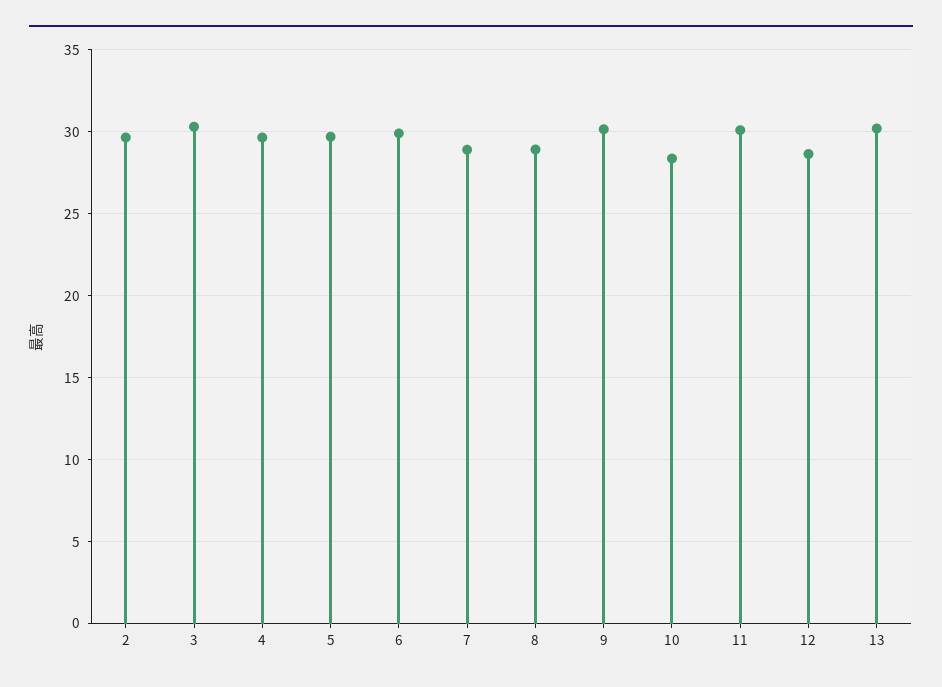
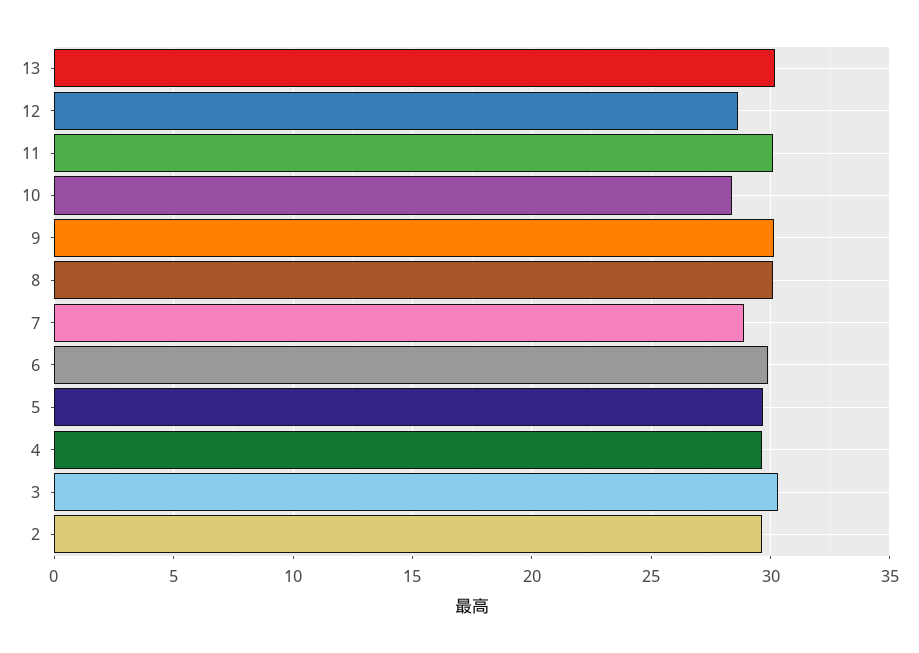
8: 29 -> 30

